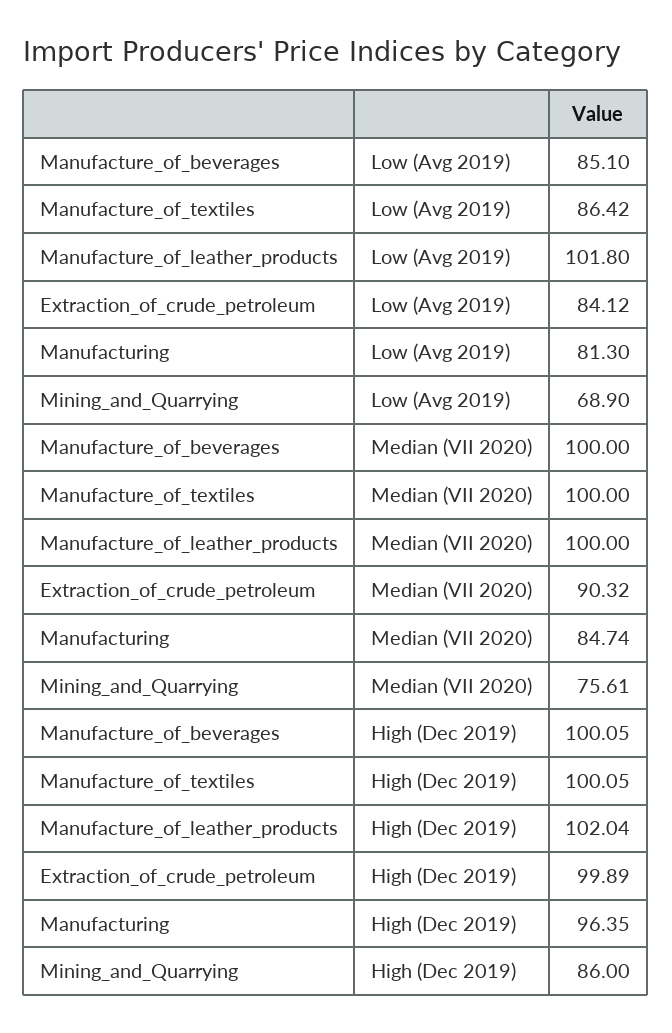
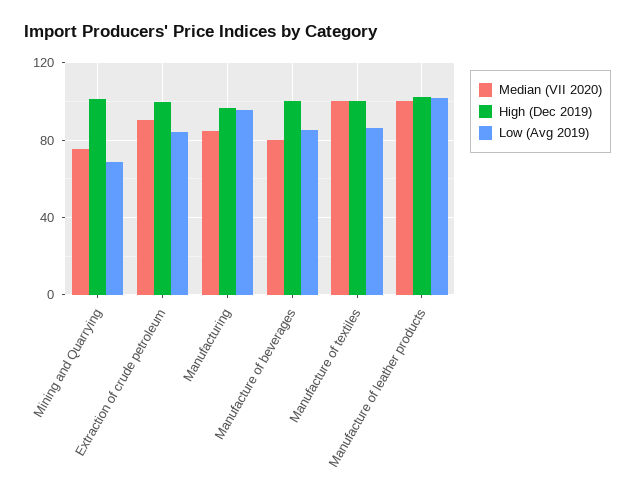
Low (Avg 2019), Manufacturing: 81.3 -> 95
Median (VII 2020), Manufacture_of_beverages: 100 -> 80
High (Dec 2019), Mining_and_Quarrying: 86 -> 100

